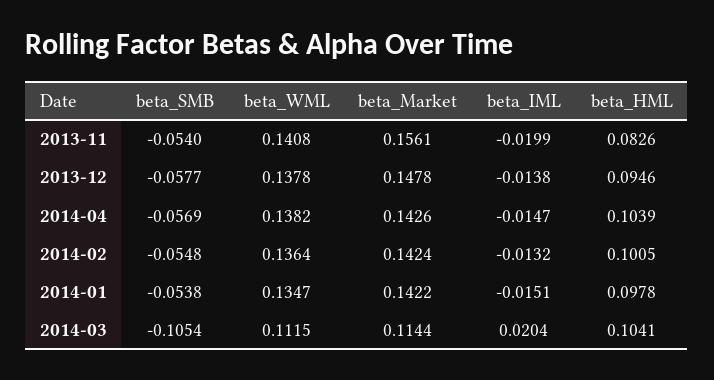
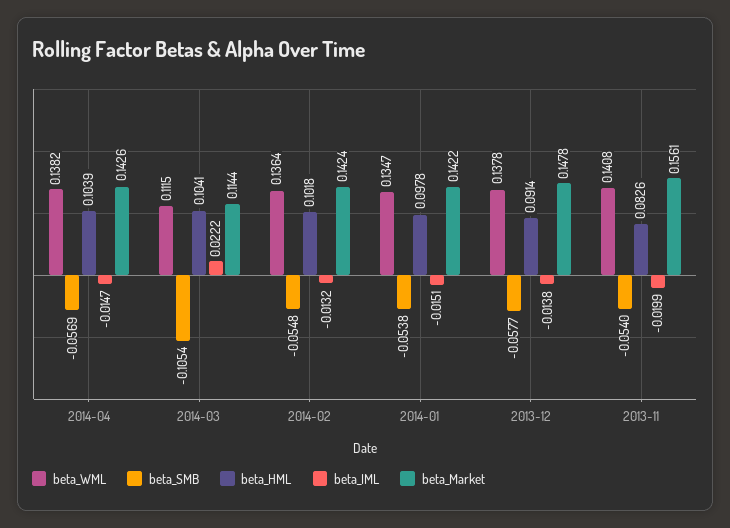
beta_HML, 2013-12: 0.0946 -> 0.0914
beta_HML, 2014-02: 0.1005 -> 0.1018
beta_IML, 2014-03: 0.0204 -> 0.0222

